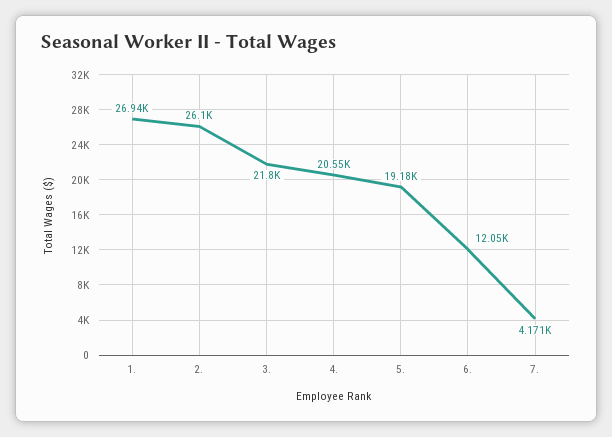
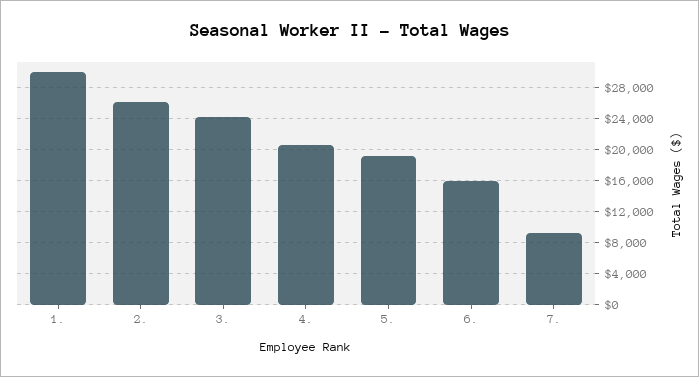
1.: 26940 -> 30000
3.: 21800 -> 24000
6.: 12050 -> 16000
7.: 4171 -> 9000

